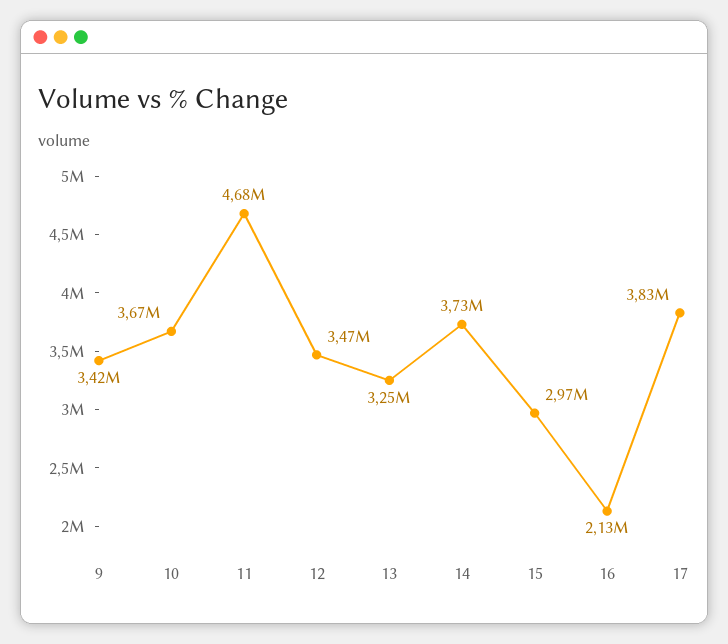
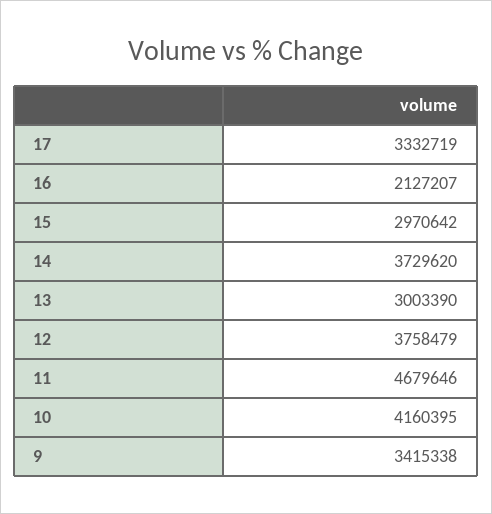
10: 3670000 -> 4160395
12: 3470000 -> 3758479
13: 3250000 -> 3003390
17: 3830000 -> 3332719

